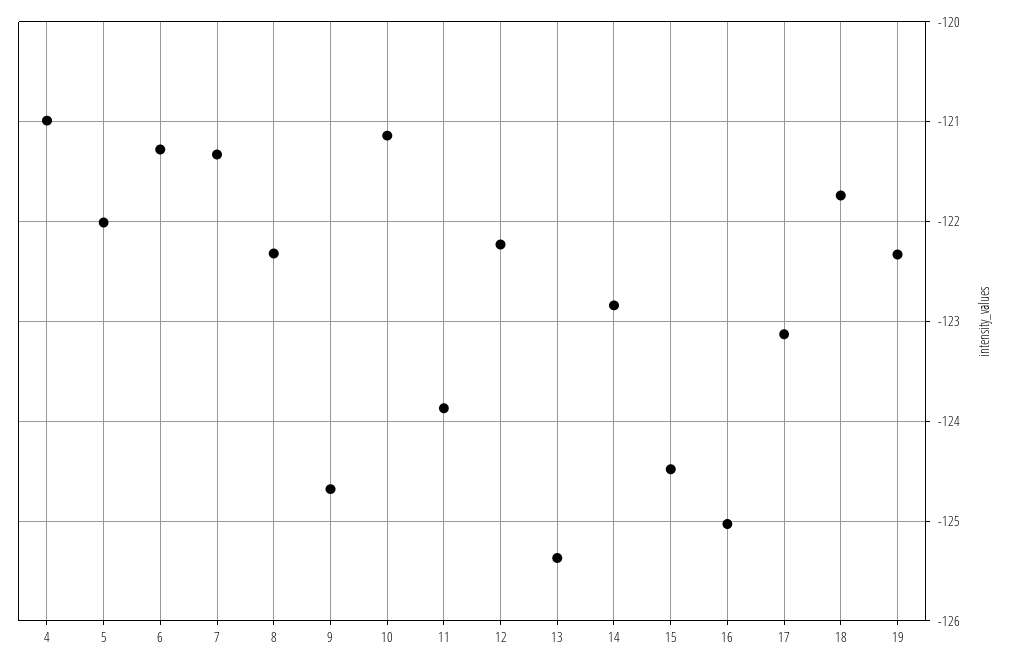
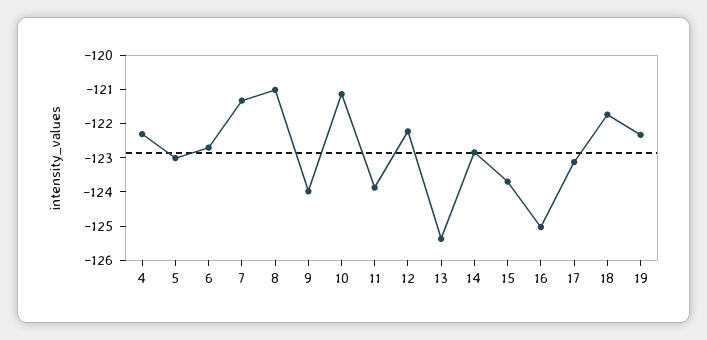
4: -121 -> -122.25
5: -122 -> -123
6: -121.3 -> -122.75
8: -122.3 -> -121
9: -124.7 -> -124
15: -124.5 -> -123.75

